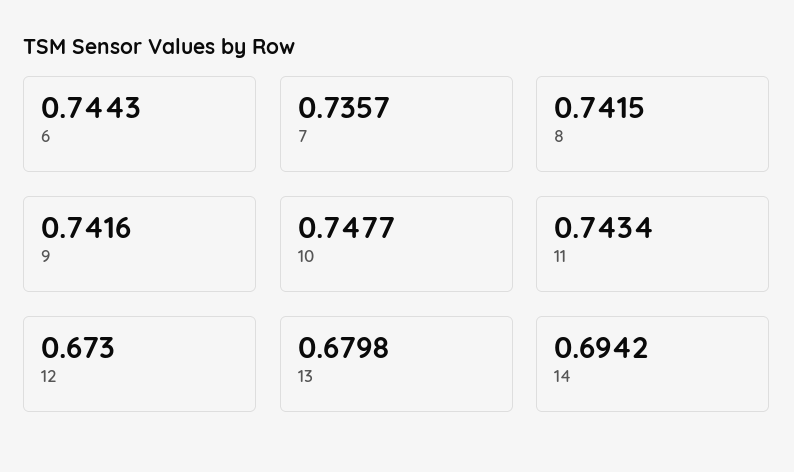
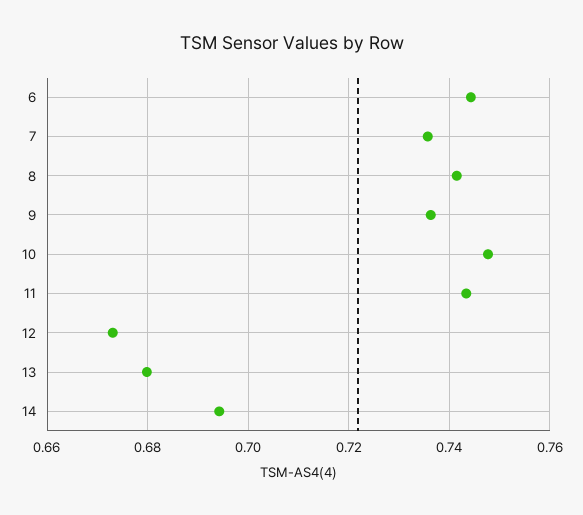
9: 0.7416 -> 0.736

